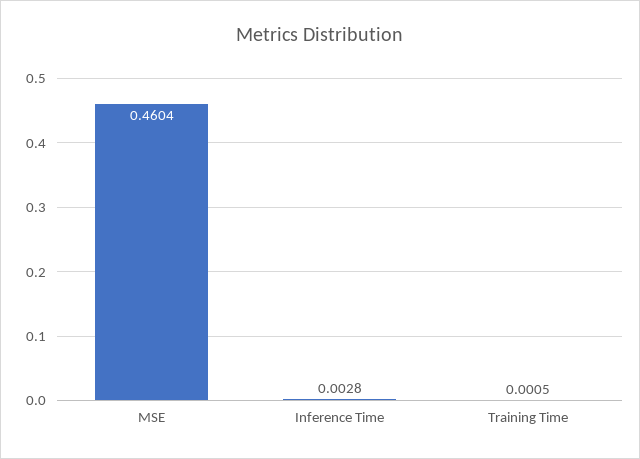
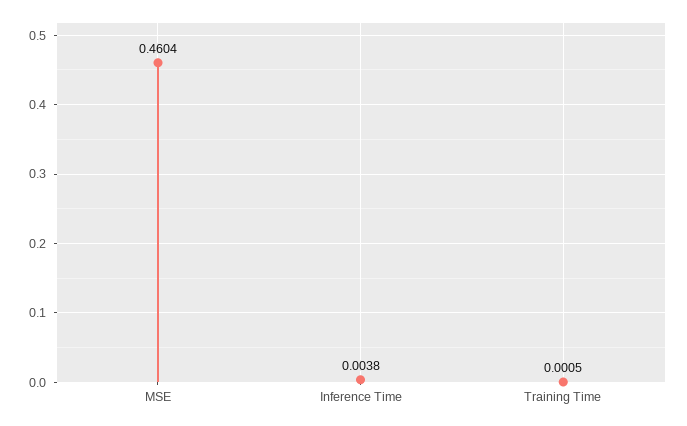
Inference Time: 0.0028 -> 0.0038

